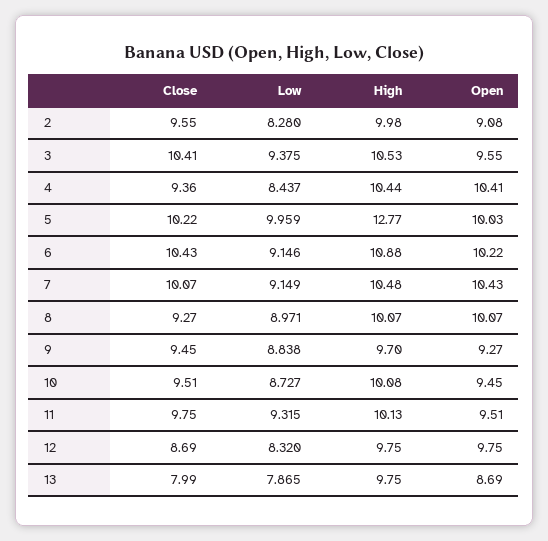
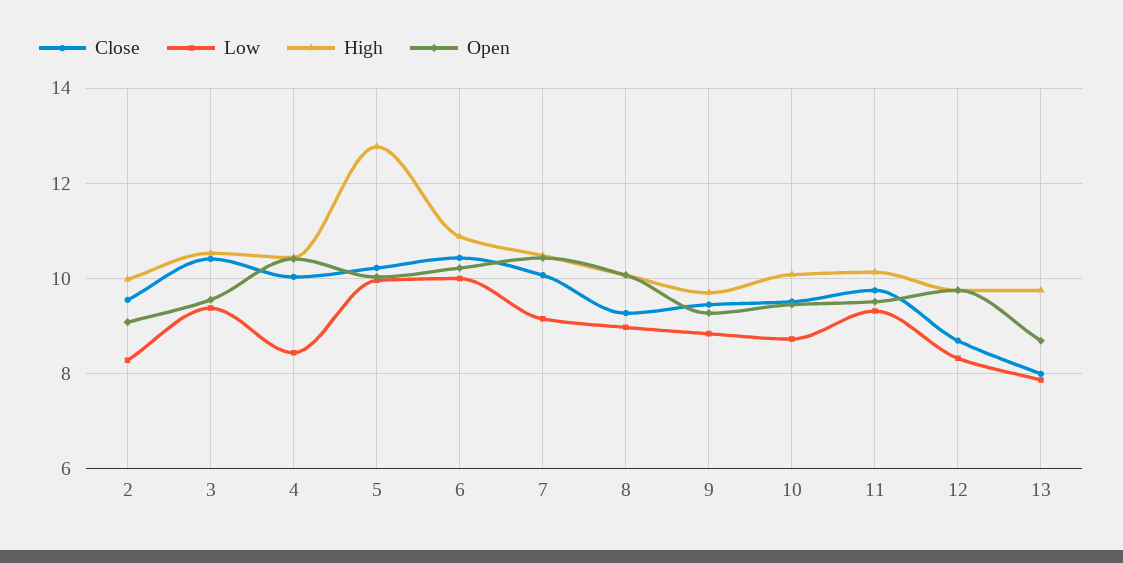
Close, 4: 9.36 -> 10
Low, 6: 9.146 -> 10

